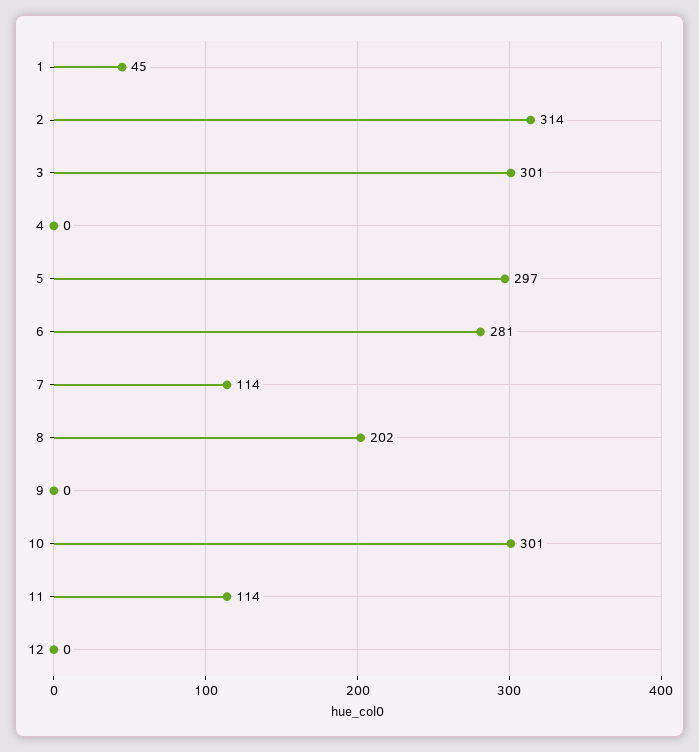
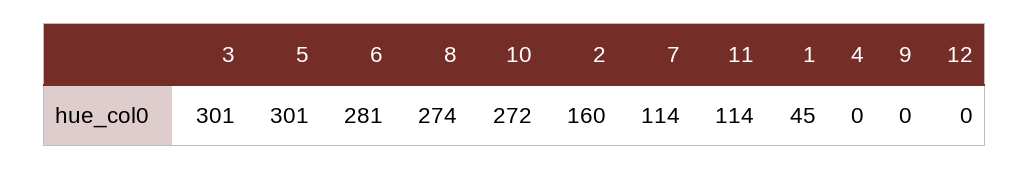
2: 314 -> 160
5: 297 -> 301
8: 202 -> 274
10: 301 -> 272

